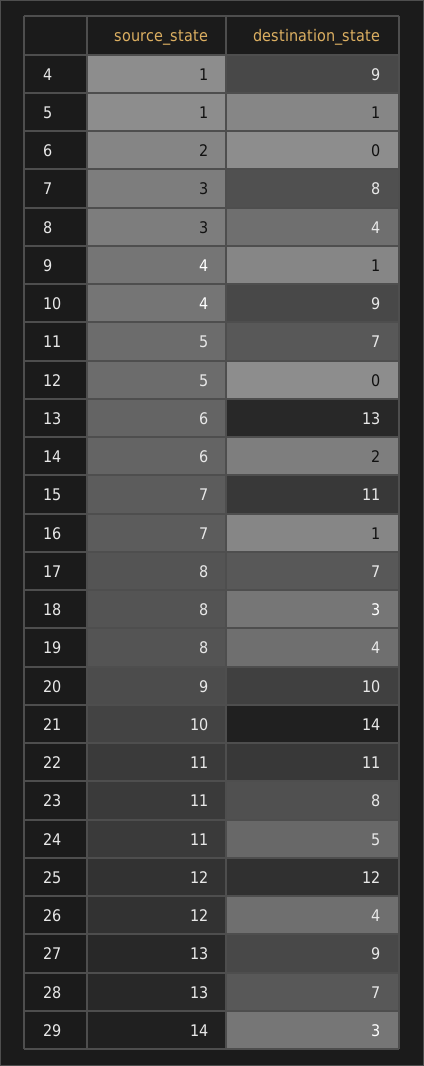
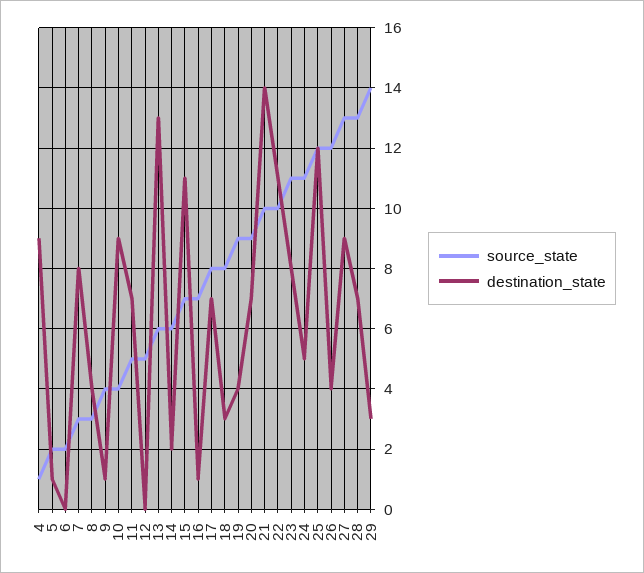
source_state, 5: 1 -> 2
source_state, 19: 8 -> 9
destination_state, 20: 10 -> 7
source_state, 22: 11 -> 10

